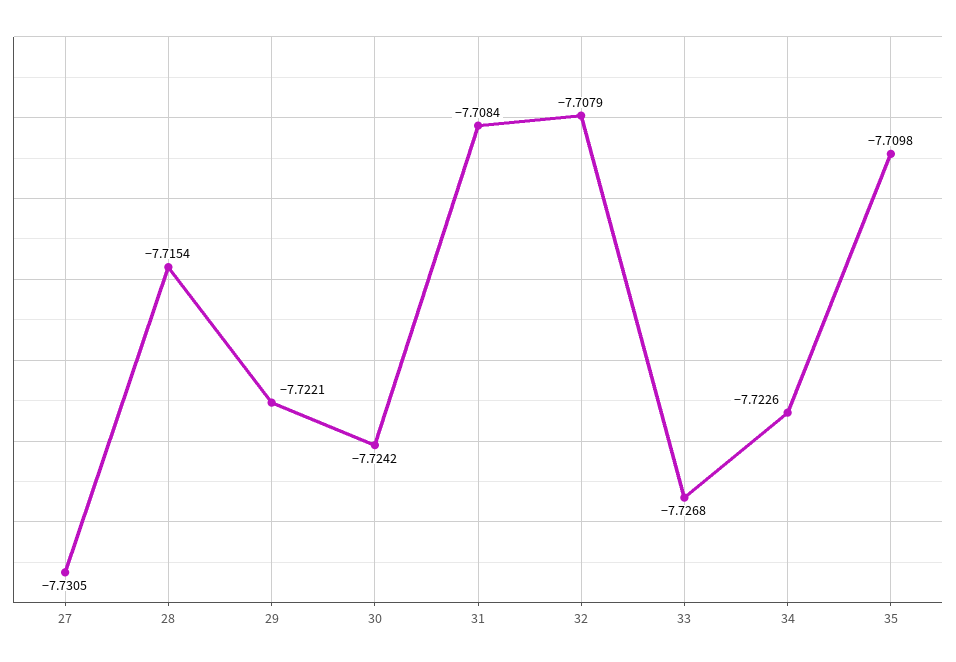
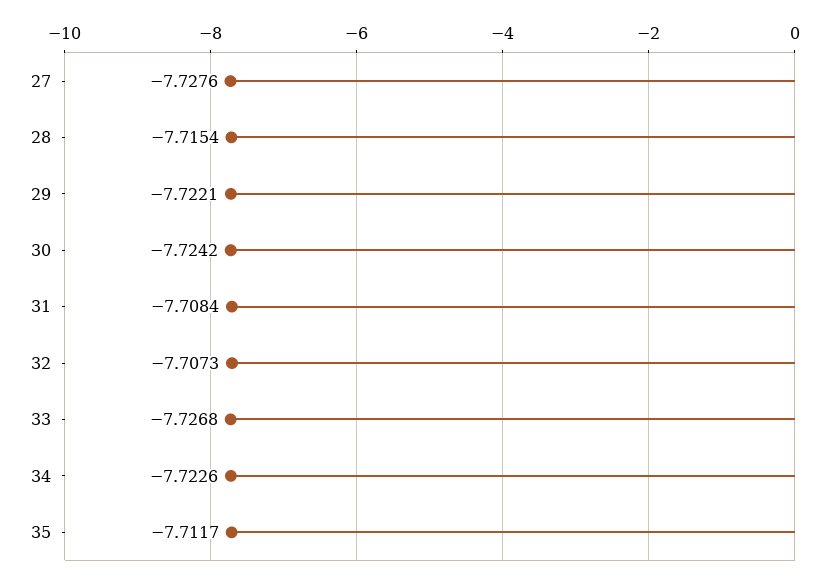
27: -7.7305 -> -7.7276
32: -7.7079 -> -7.7073
35: -7.7098 -> -7.7117

